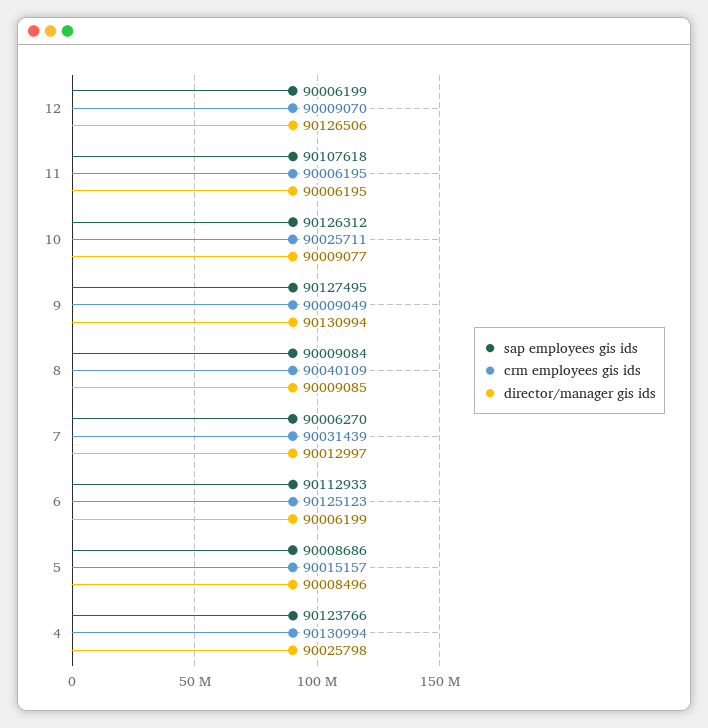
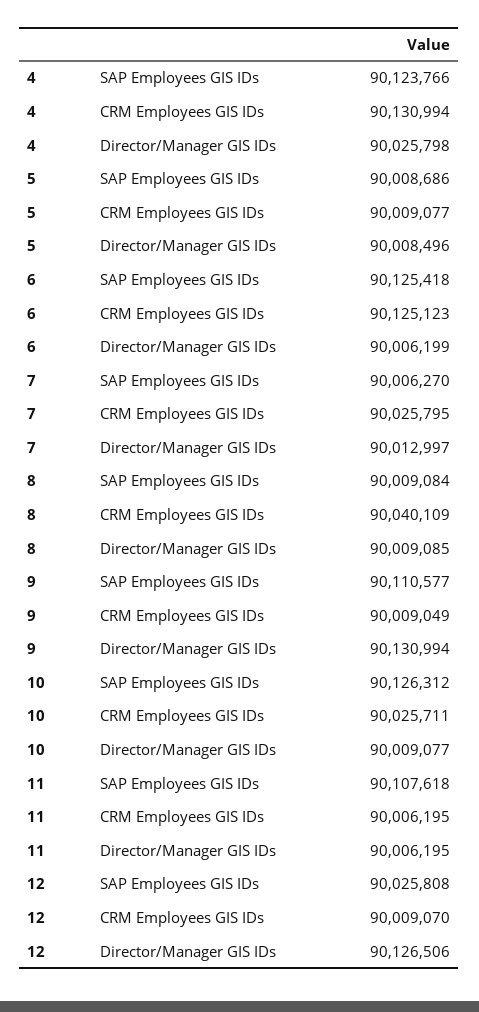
sap employees gis ids, 12: 90006199 -> 90025808
sap employees gis ids, 9: 90127495 -> 90110577
crm employees gis ids, 7: 90031439 -> 90025795
sap employees gis ids, 6: 90112933 -> 90125418
crm employees gis ids, 5: 90015157 -> 90009077

